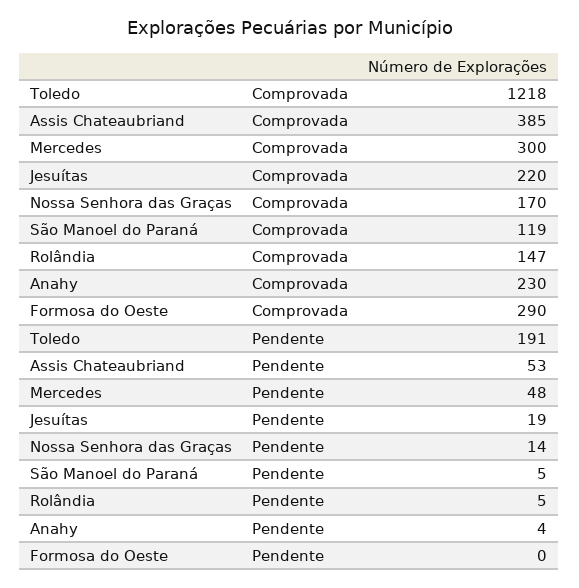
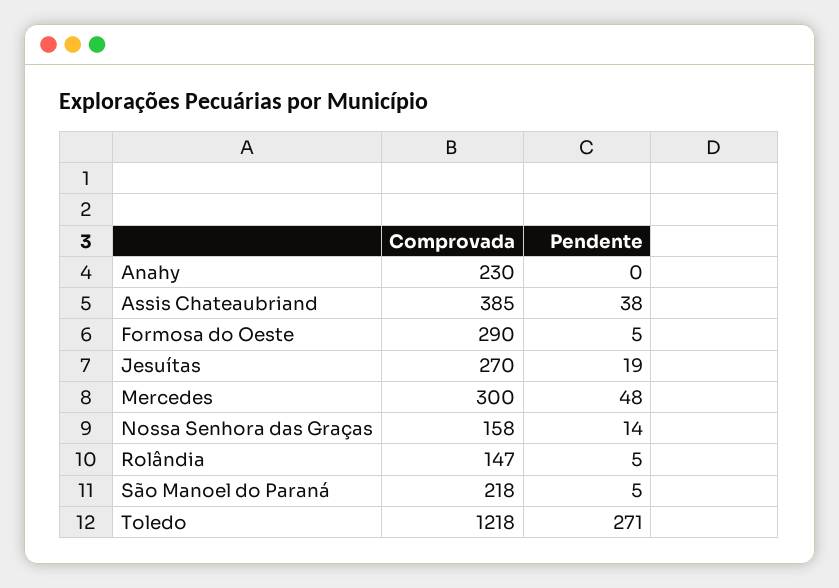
Jesuítas, Comprovada: 220 -> 270
Nossa Senhora das Graças, Comprovada: 170 -> 158
São Manoel do Paraná, Comprovada: 119 -> 218
Toledo, Pendente: 191 -> 271
Assis Chateaubriand, Pendente: 53 -> 38
Anahy, Pendente: 4 -> 0
Formosa do Oeste, Pendente: 0 -> 5

